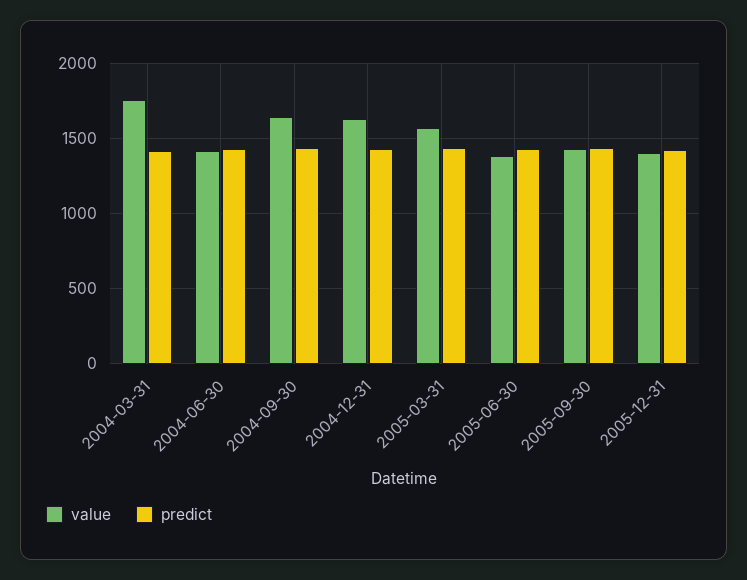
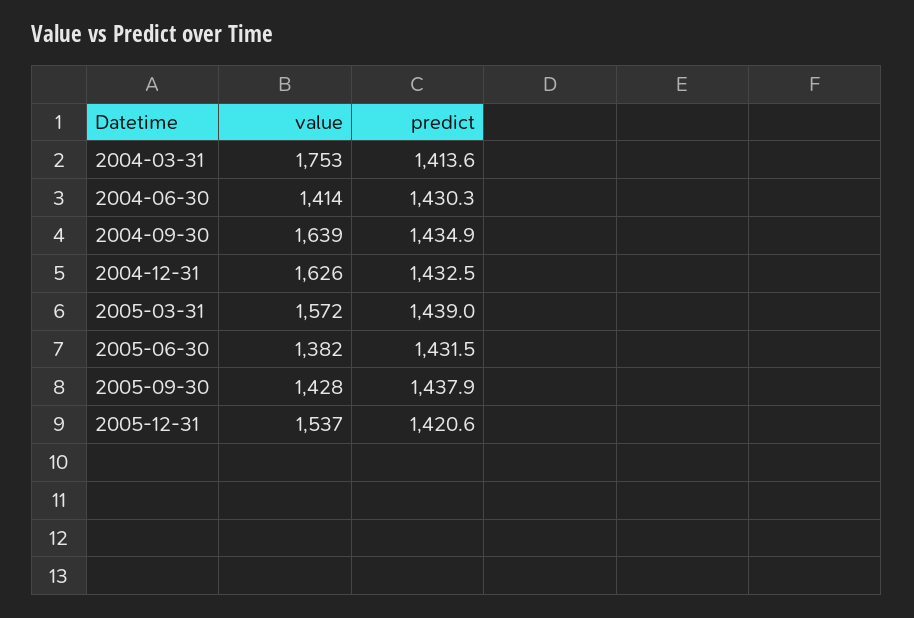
value, 2005-12-31: 1400 -> 1537

